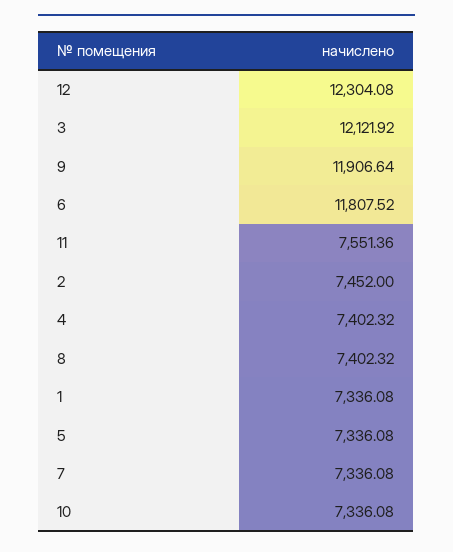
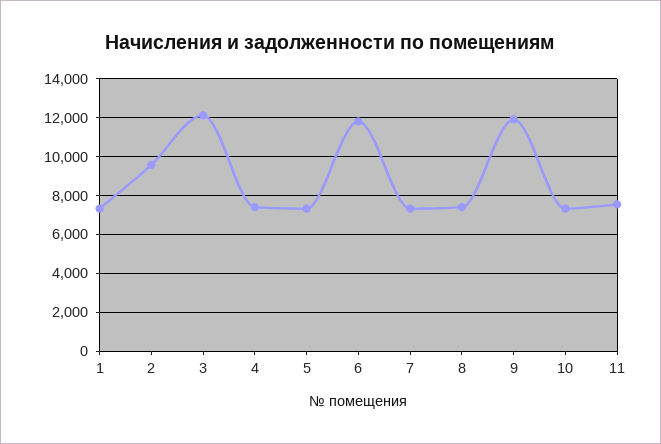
12: 12304.08 -> none
2: 7452 -> 9500

